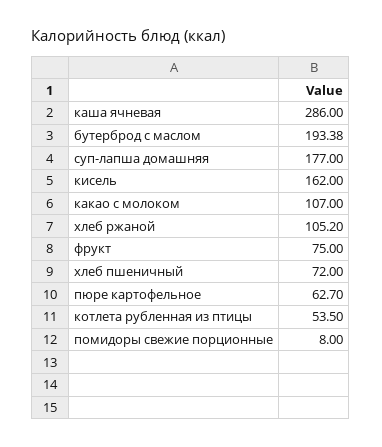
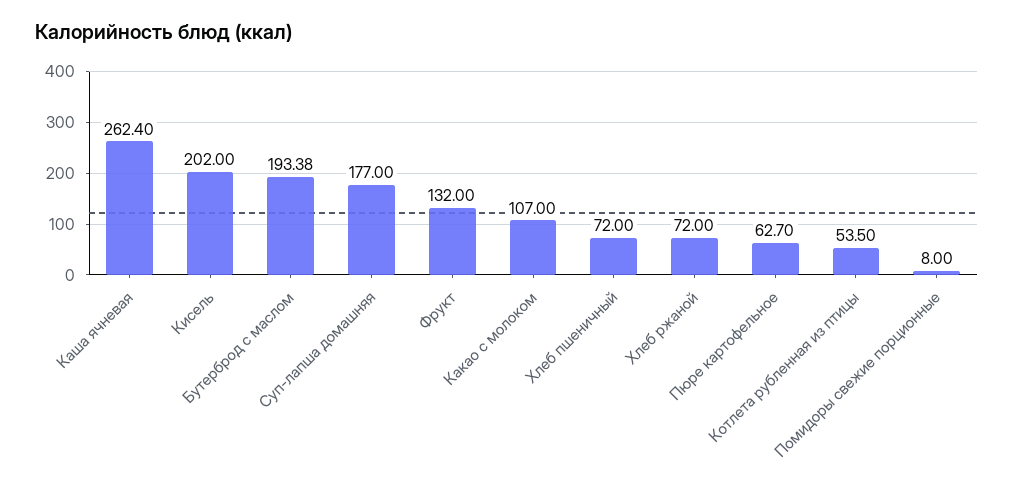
каша ячневая: 286 -> 262.4
кисель: 162 -> 202
хлеб ржаной: 105.2 -> 72
фрукт: 75 -> 132

